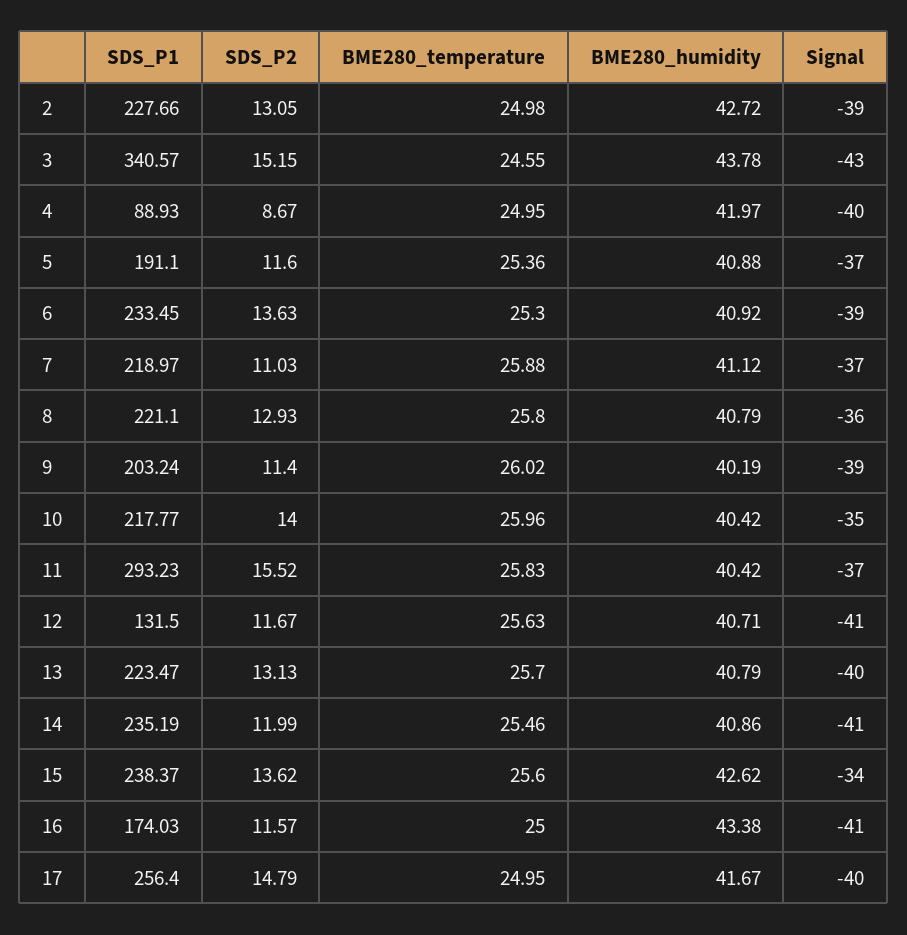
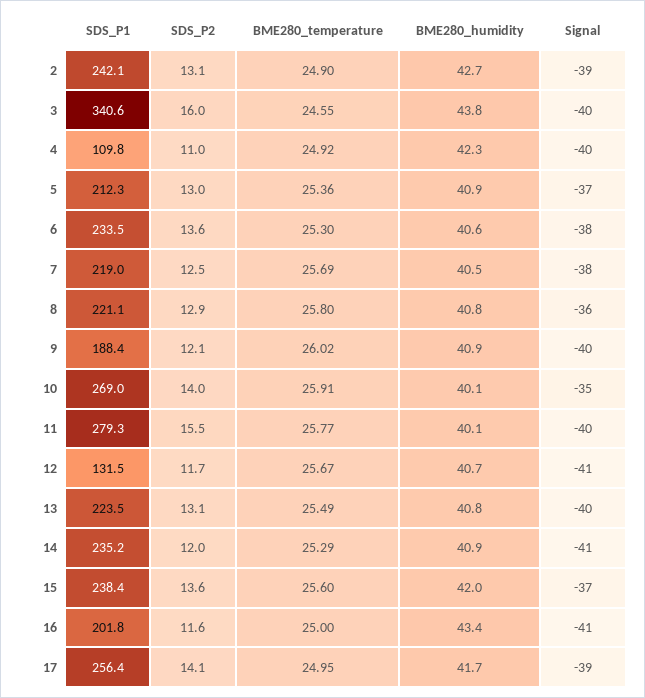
SDS_P1, 2: 227.66 -> 242.1
BME280_temperature, 2: 24.98 -> 24.9
SDS_P2, 3: 15.15 -> 16
Signal, 3: -43 -> -40
SDS_P1, 4: 88.93 -> 109.8
SDS_P2, 4: 8.67 -> 11
BME280_temperature, 4: 24.95 -> 24.92
BME280_humidity, 4: 41.97 -> 42.3
SDS_P1, 5: 191.1 -> 212.3
SDS_P2, 5: 11.6 -> 13
BME280_humidity, 6: 40.92 -> 40.6
Signal, 6: -39 -> -38
SDS_P2, 7: 11.03 -> 12.5
BME280_temperature, 7: 25.88 -> 25.69
BME280_humidity, 7: 41.12 -> 40.5
Signal, 7: -37 -> -38
SDS_P1, 9: 203.24 -> 188.4
SDS_P2, 9: 11.4 -> 12.1
BME280_humidity, 9: 40.19 -> 40.9
Signal, 9: -39 -> -40
SDS_P1, 10: 217.77 -> 269
BME280_temperature, 10: 25.96 -> 25.91
BME280_humidity, 10: 40.42 -> 40.1
SDS_P1, 11: 293.23 -> 279.3
BME280_temperature, 11: 25.83 -> 25.77
BME280_humidity, 11: 40.42 -> 40.1
Signal, 11: -37 -> -40
BME280_temperature, 12: 25.63 -> 25.67
BME280_temperature, 13: 25.7 -> 25.49
BME280_temperature, 14: 25.46 -> 25.29
BME280_humidity, 15: 42.62 -> 42
Signal, 15: -34 -> -37
SDS_P1, 16: 174.03 -> 201.8
SDS_P2, 17: 14.79 -> 14.1
Signal, 17: -40 -> -39

